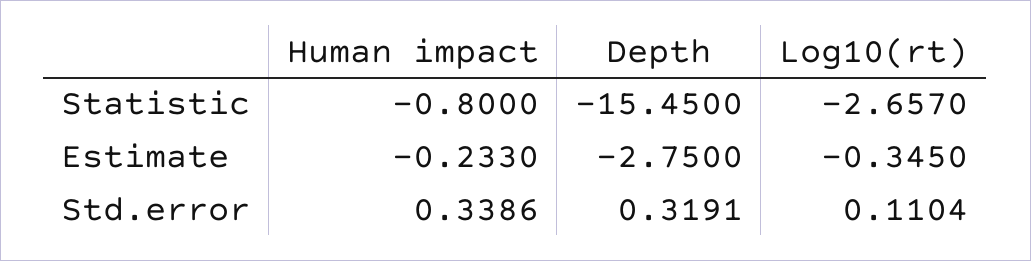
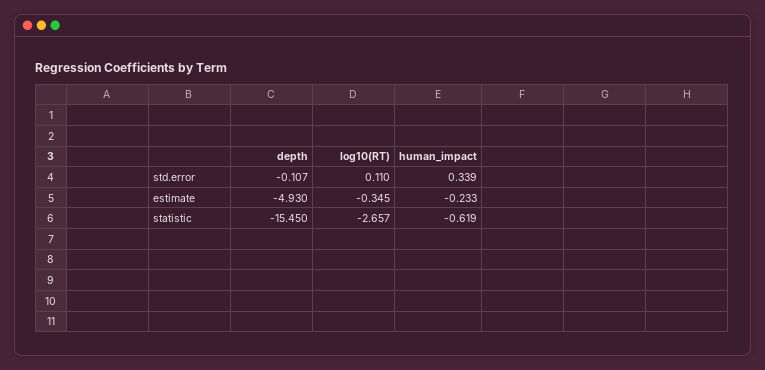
Human impact, Statistic: -0.8 -> -0.619
Depth, Estimate: -2.75 -> -4.93
Depth, Std.error: 0.3191 -> -0.107

